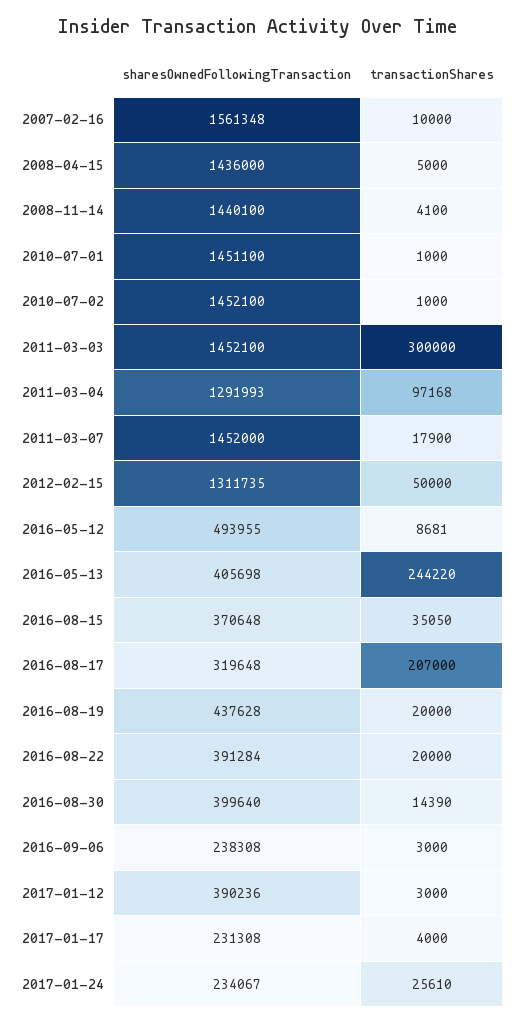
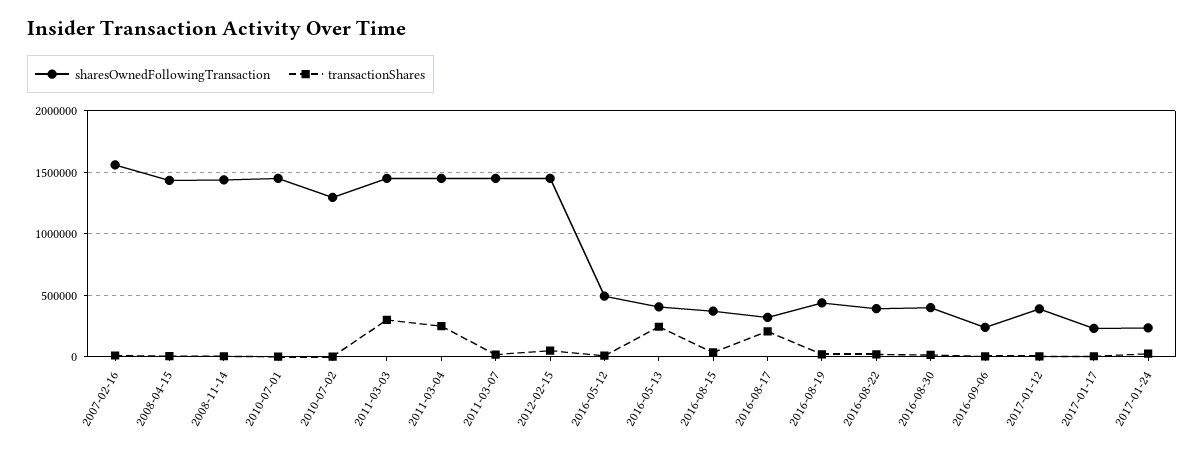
sharesOwnedFollowingTransaction, 2010-07-02: 1452100 -> 1300000
sharesOwnedFollowingTransaction, 2011-03-04: 1291993 -> 1450000
transactionShares, 2011-03-04: 97168 -> 250000
sharesOwnedFollowingTransaction, 2012-02-15: 1311735 -> 1450000

